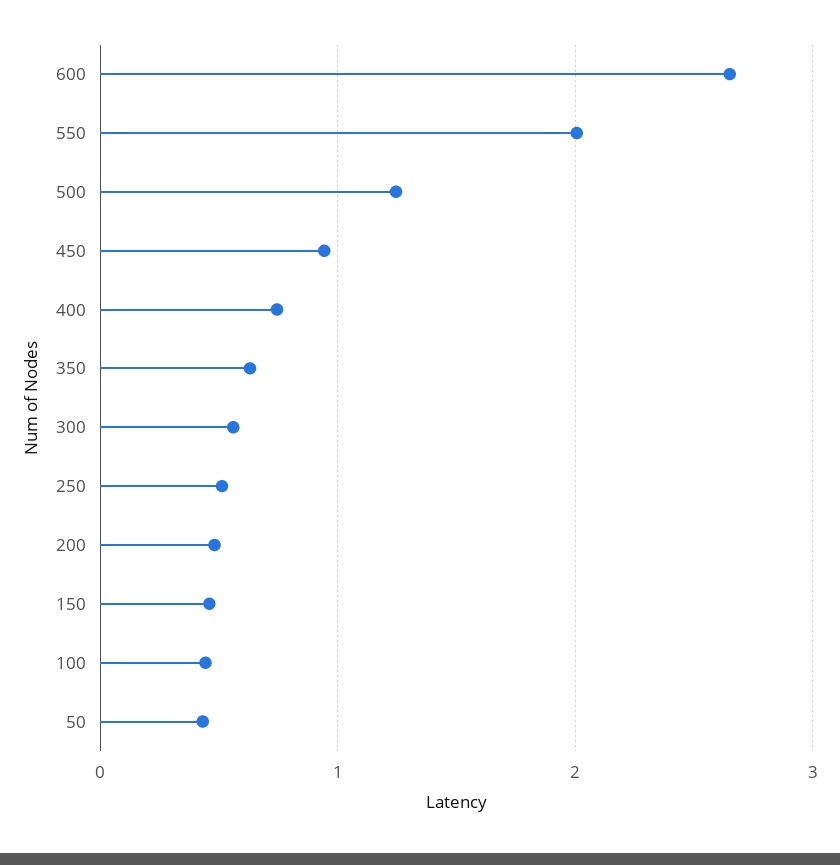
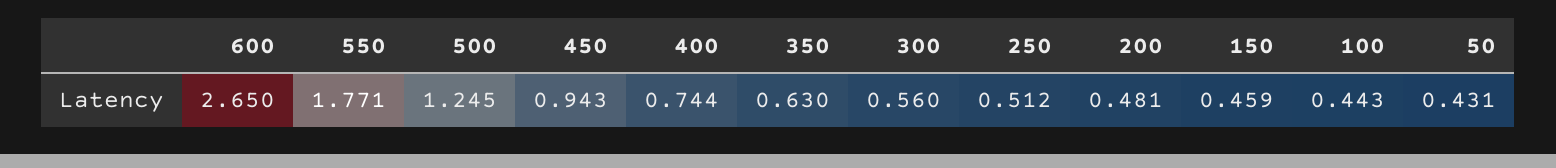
550: 2 -> 1.771

